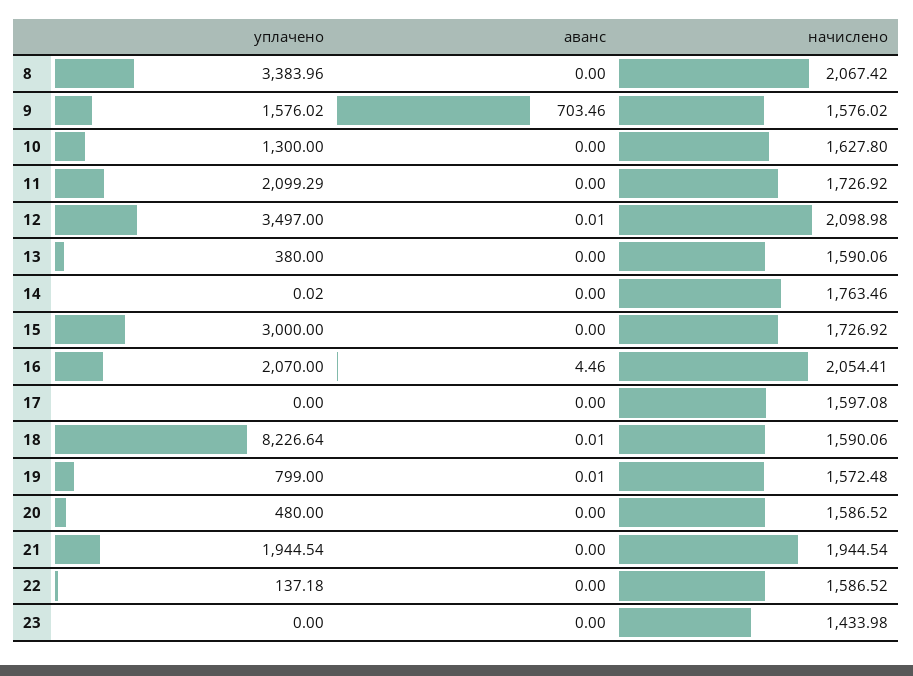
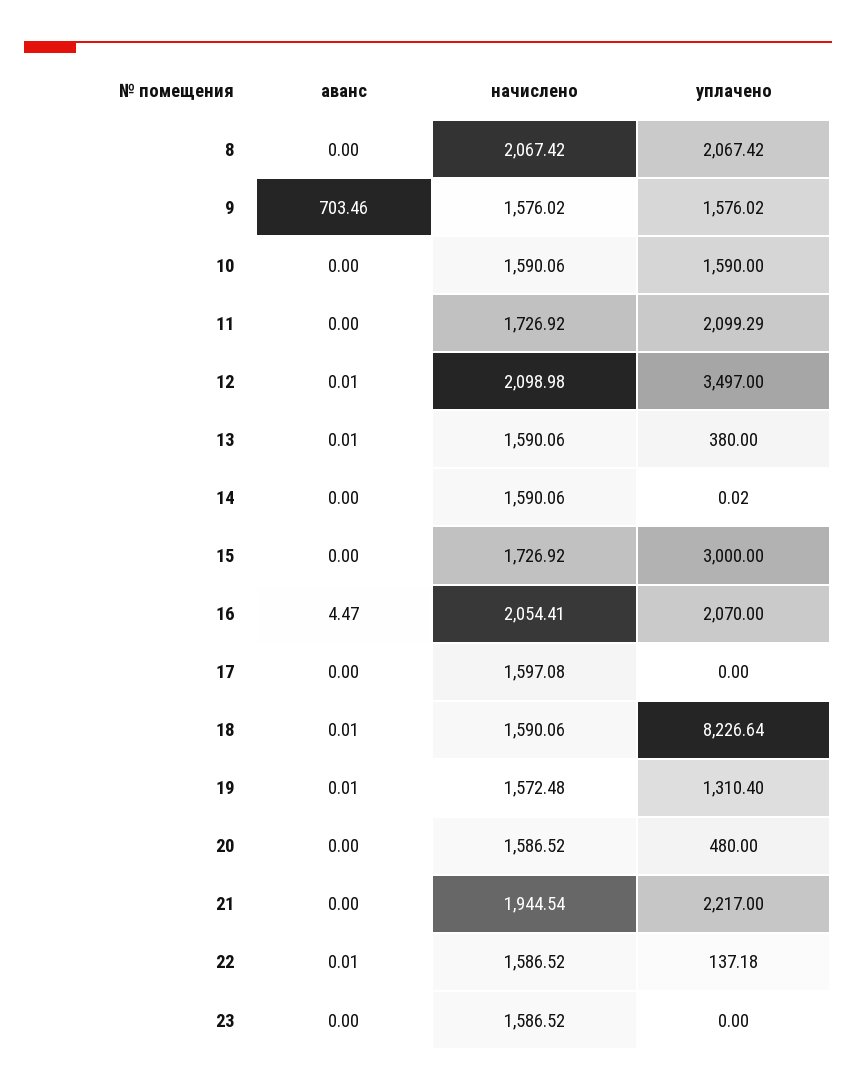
уплачено, 8: 3383.96 -> 2067.42
уплачено, 10: 1300 -> 1590
начислено, 10: 1627.8 -> 1590.06
аванс, 13: 0 -> 0.01
начислено, 14: 1763.46 -> 1590.06
аванс, 16: 4.46 -> 4.47
уплачено, 19: 799 -> 1310.4
уплачено, 21: 1944.54 -> 2217
аванс, 22: 0 -> 0.01
начислено, 23: 1433.98 -> 1586.52

